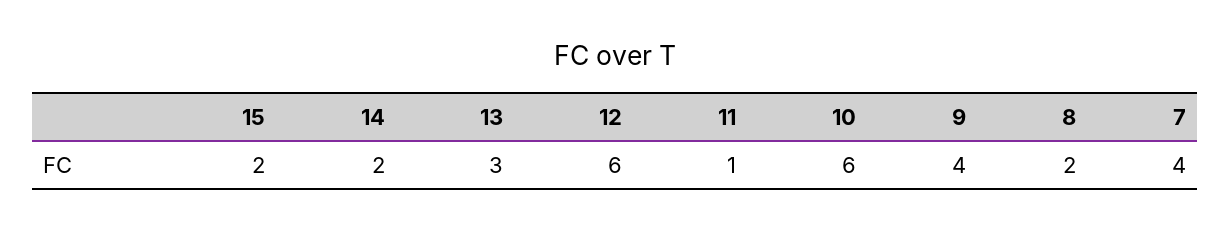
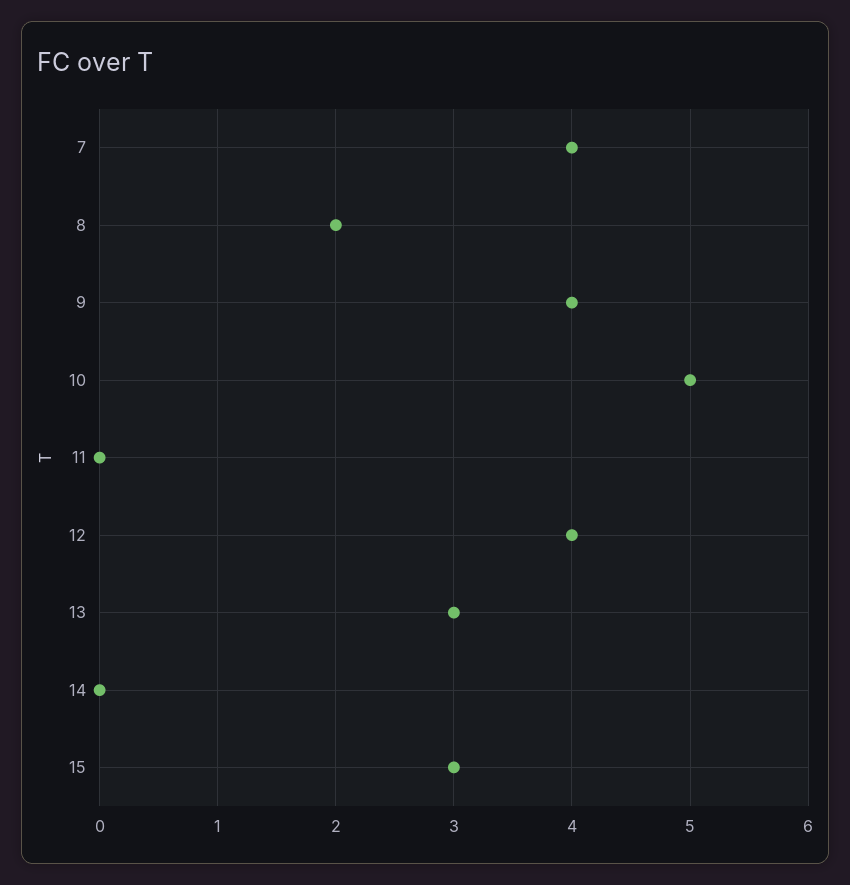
15: 2 -> 3
14: 2 -> 0
12: 6 -> 4
11: 1 -> 0
10: 6 -> 5

